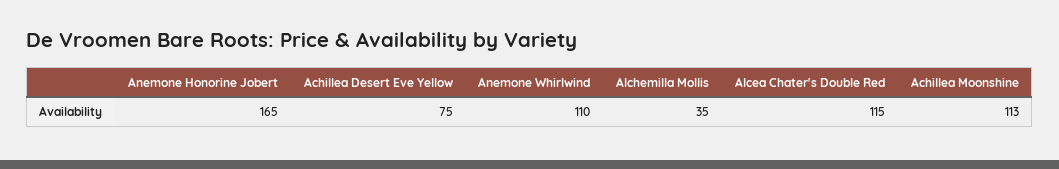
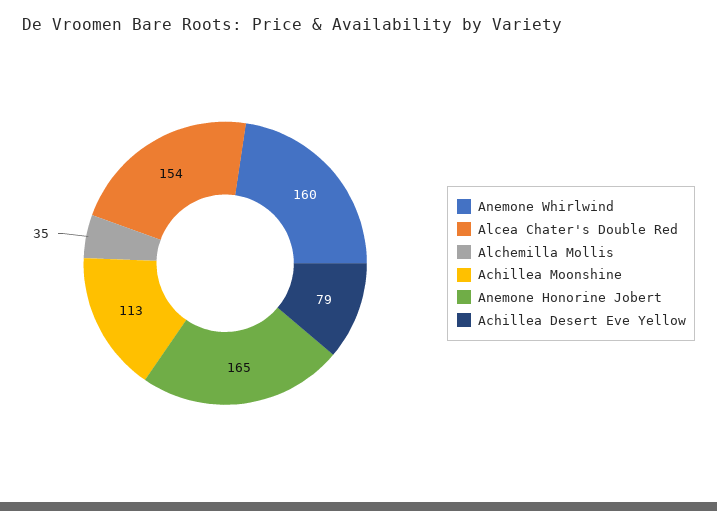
Achillea Desert Eve Yellow: 75 -> 79
Anemone Whirlwind: 110 -> 160
Alcea Chater's Double Red: 115 -> 154

